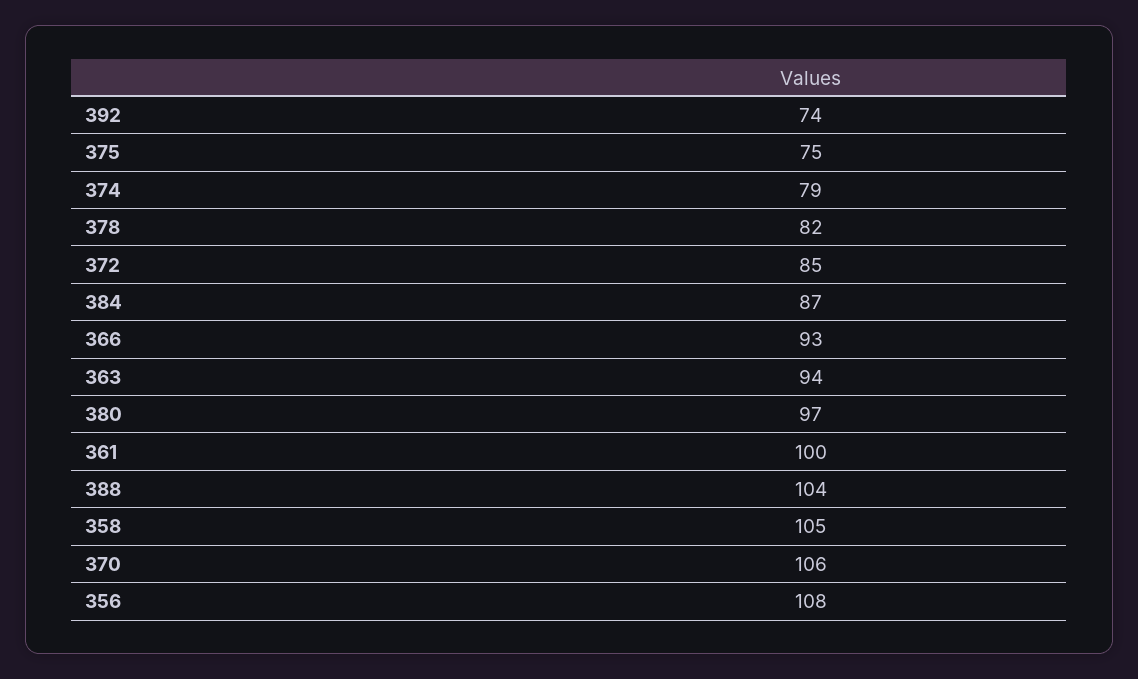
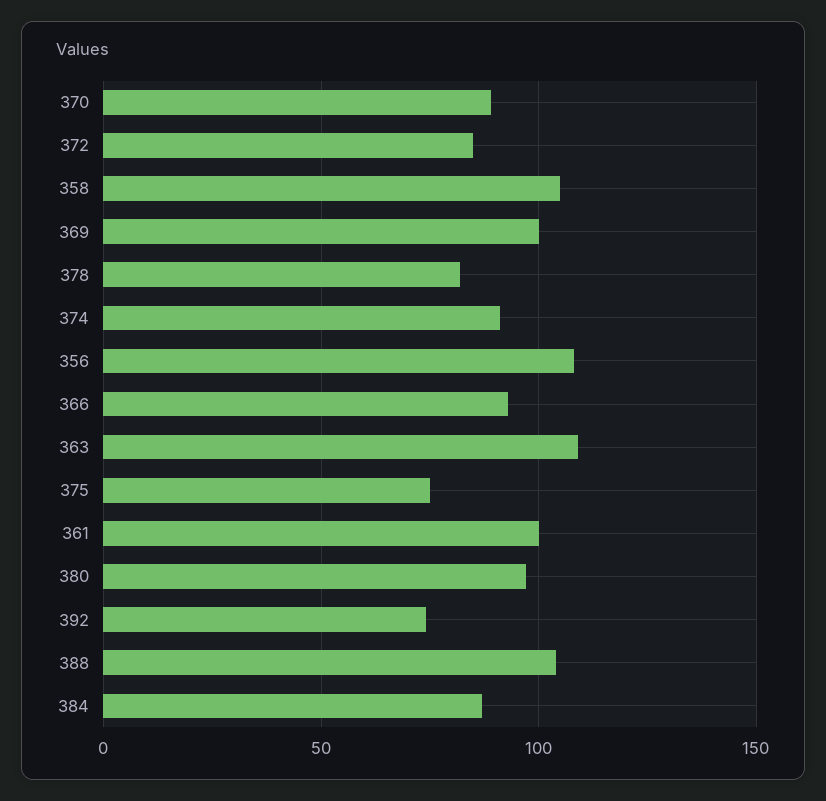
374: 79 -> 90
363: 94 -> 110
370: 106 -> 90
369: none -> 100

